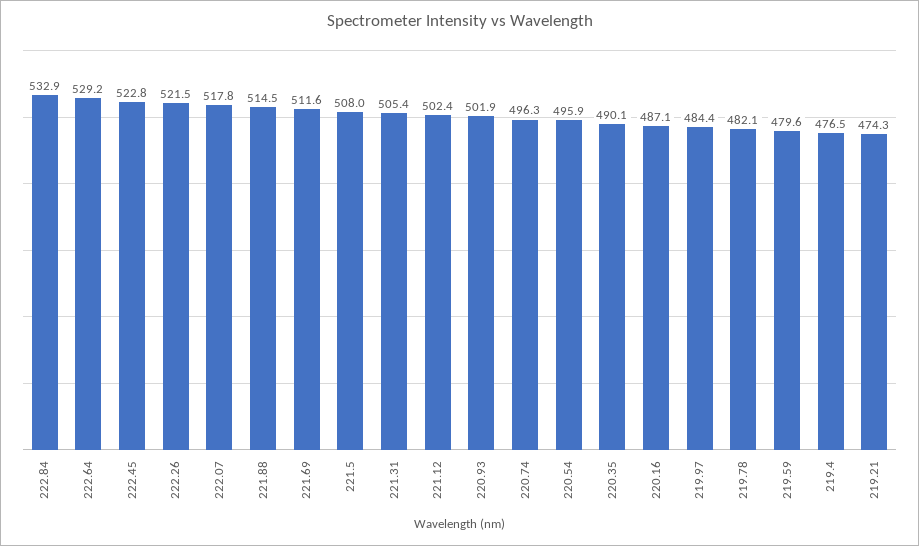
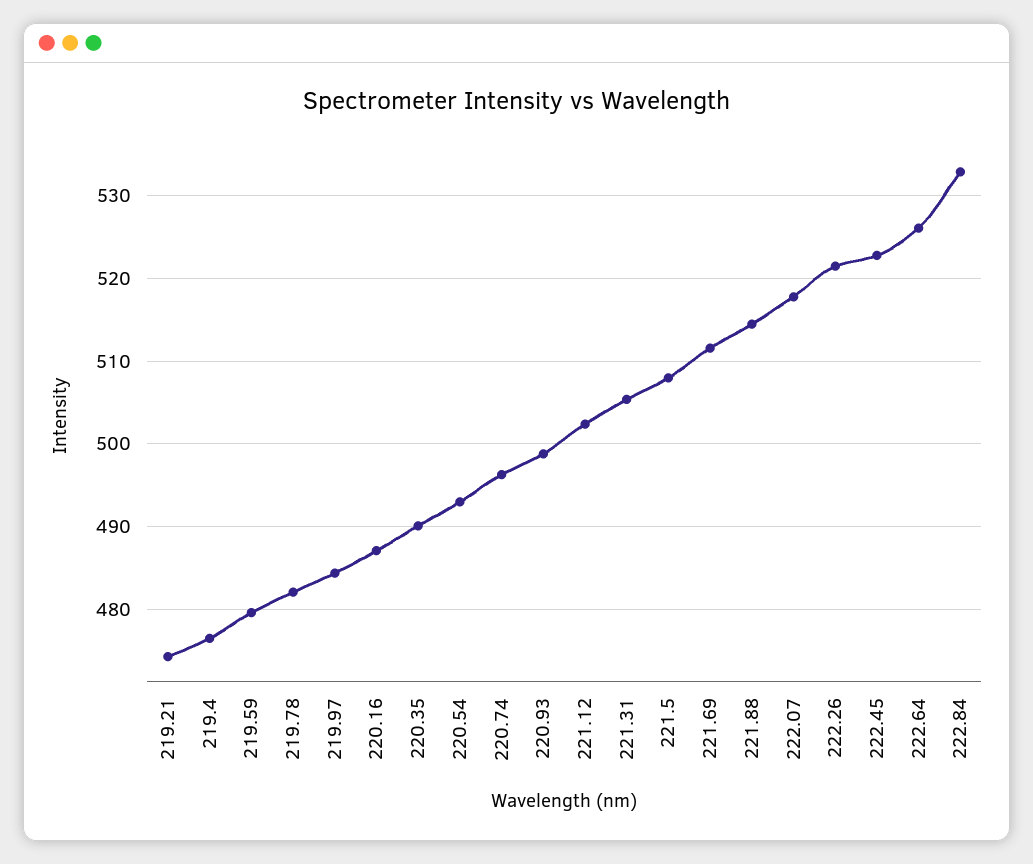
222.64: 529.2 -> 526
220.93: 501.9 -> 499
220.54: 495.9 -> 493

